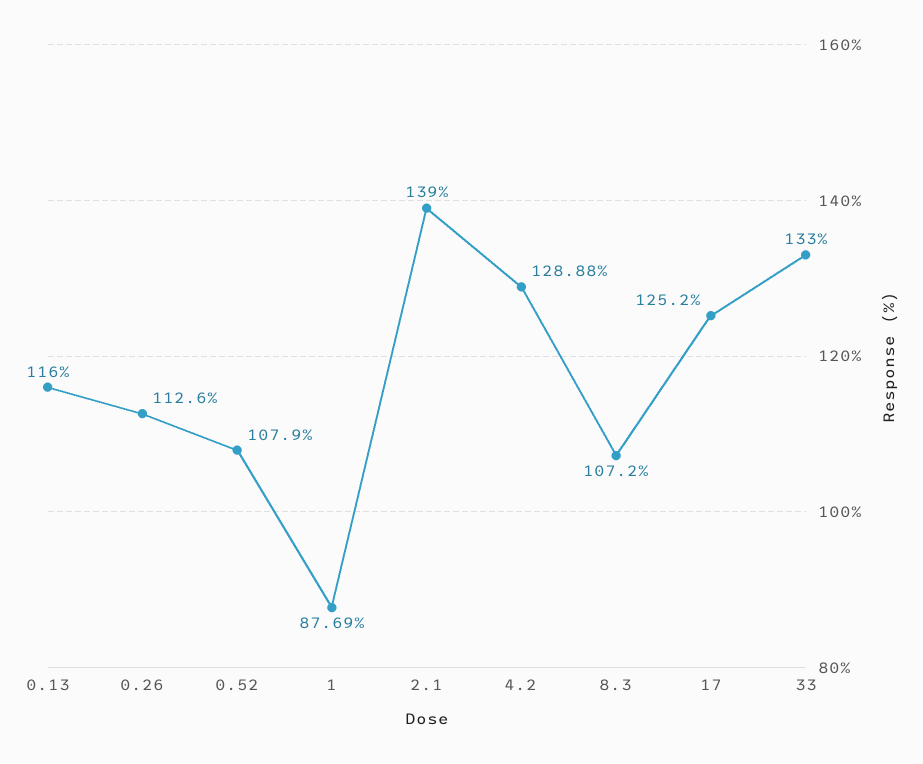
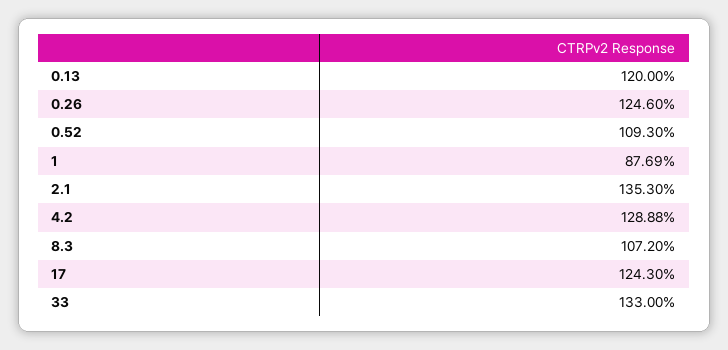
0.13: 116 -> 120
0.26: 112.6 -> 124.6
0.52: 107.9 -> 109.3
2.1: 139 -> 135.3
17: 125.2 -> 124.3

